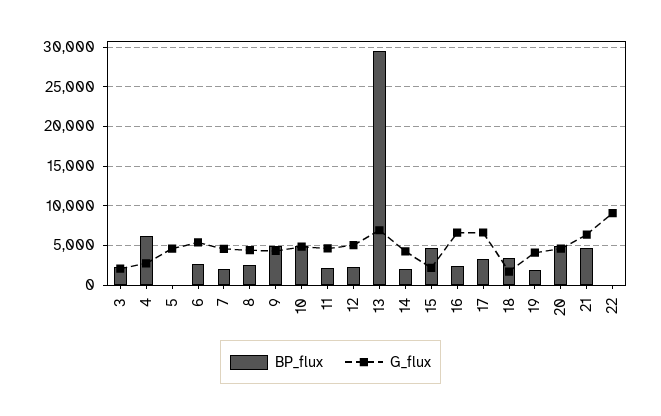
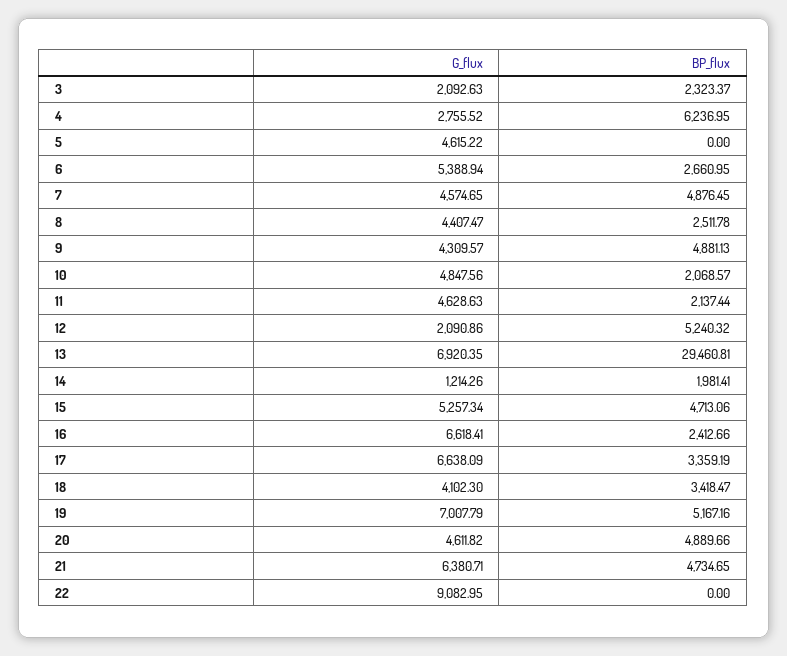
BP_flux, 7: 2000 -> 4876.45
BP_flux, 10: 5000 -> 2068.57
BP_flux, 12: 2000 -> 5240.32
G_flux, 12: 5000 -> 2090.86
G_flux, 14: 4000 -> 1214.26
G_flux, 15: 2000 -> 5257.34
G_flux, 18: 2000 -> 4102.3
BP_flux, 19: 2000 -> 5167.16
G_flux, 19: 4000 -> 7007.79

